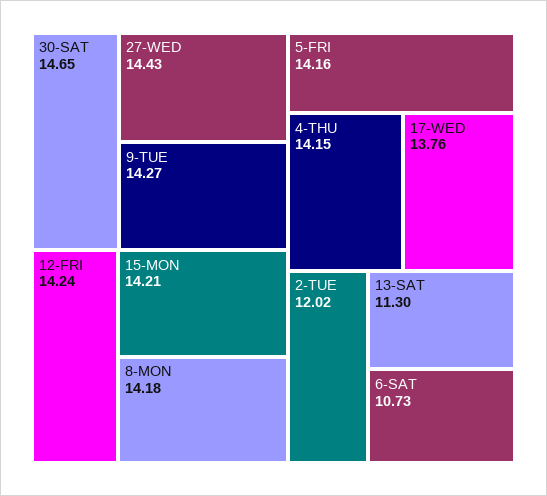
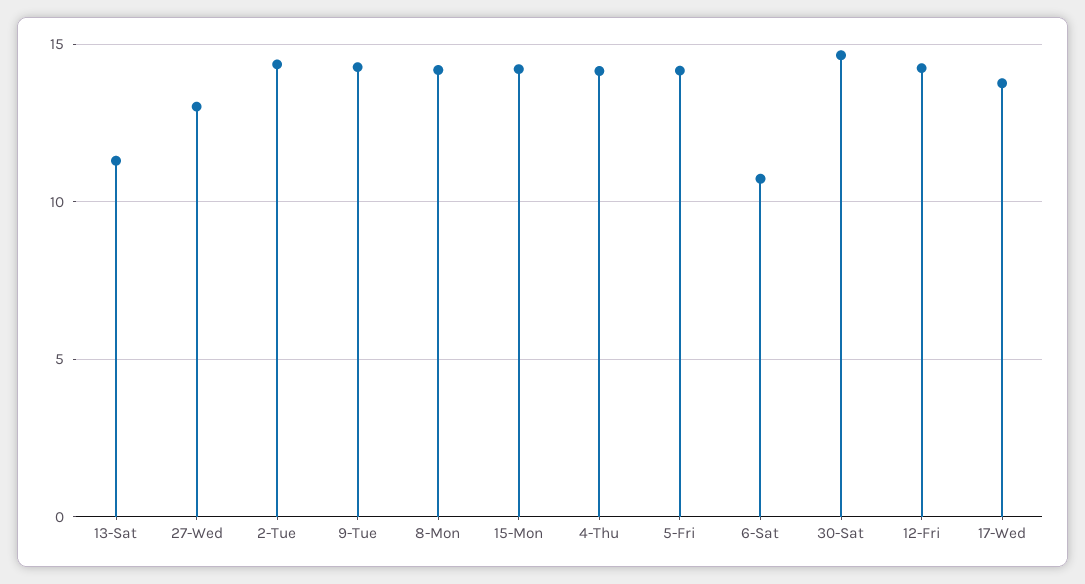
27-WED: 14.43 -> 13
2-TUE: 12.02 -> 14.5

